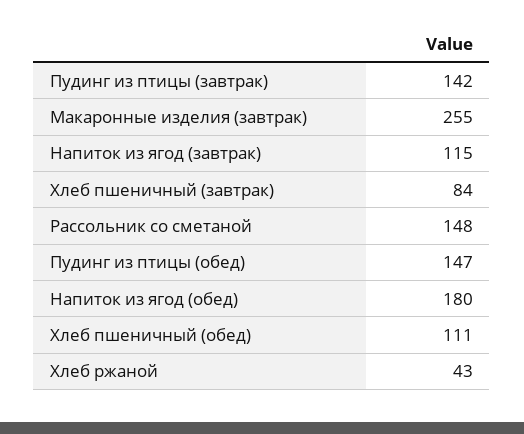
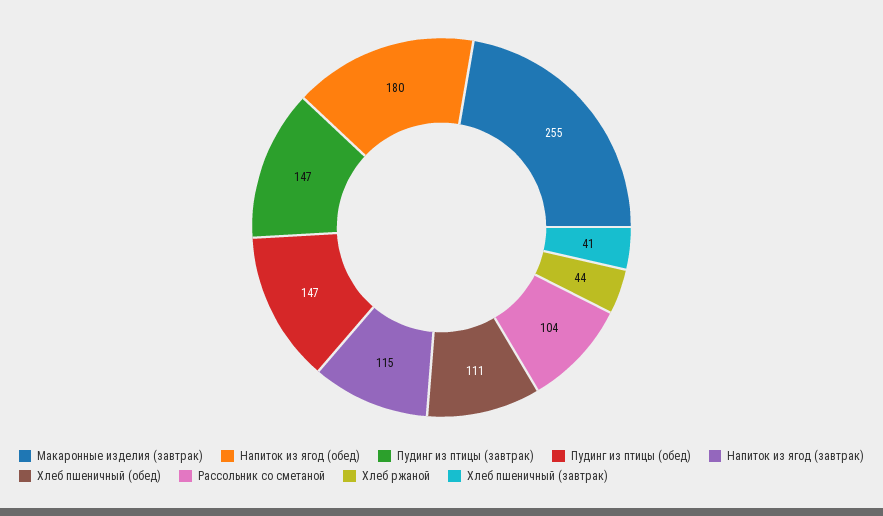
Пудинг из птицы (завтрак): 142 -> 147
Хлеб пшеничный (завтрак): 84 -> 41
Рассольник со сметаной: 148 -> 104
Хлеб ржаной: 43 -> 44

